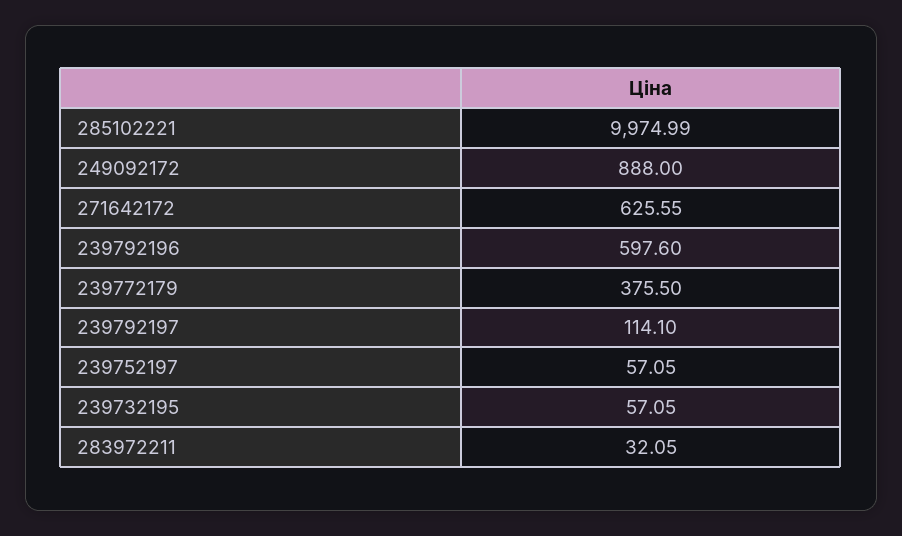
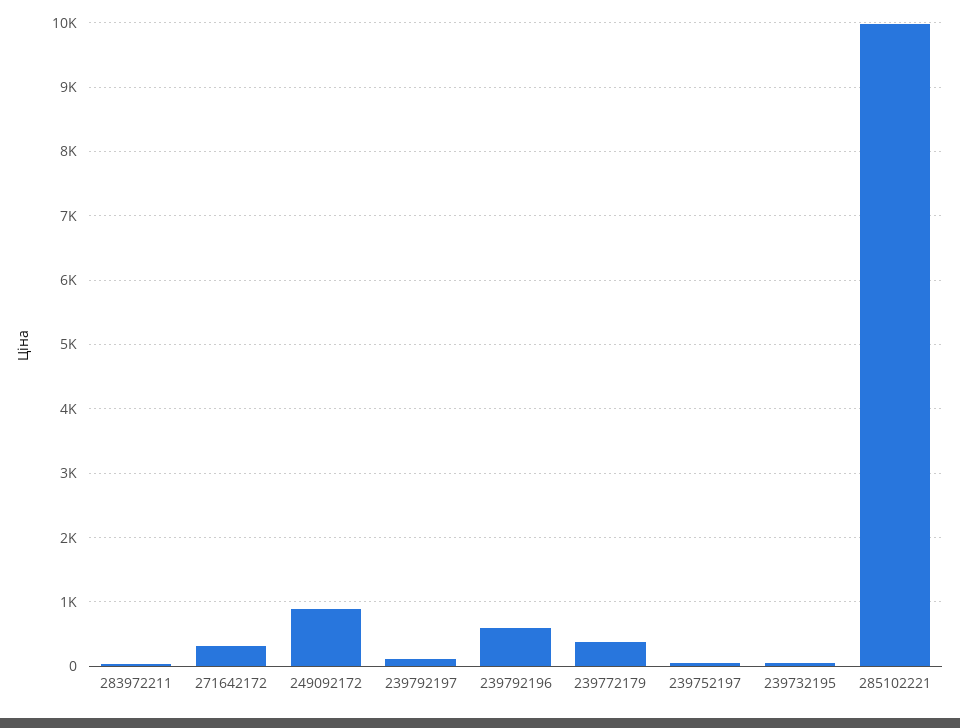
271642172: 625.55 -> 300

